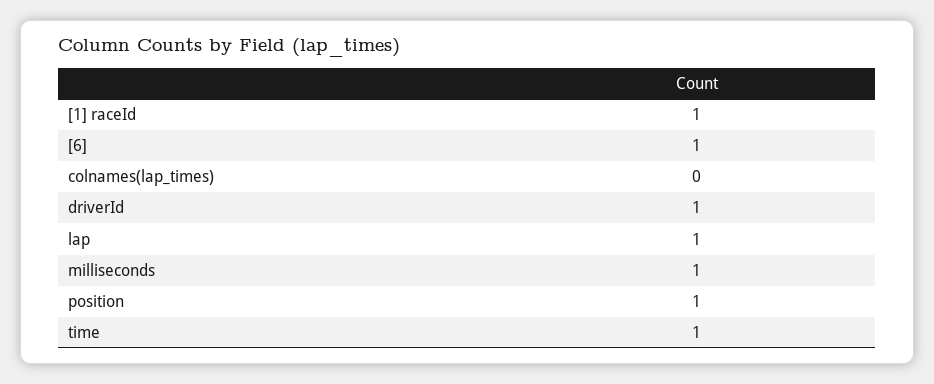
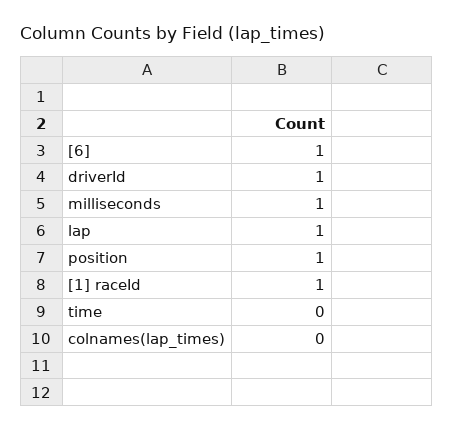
time: 1 -> 0

